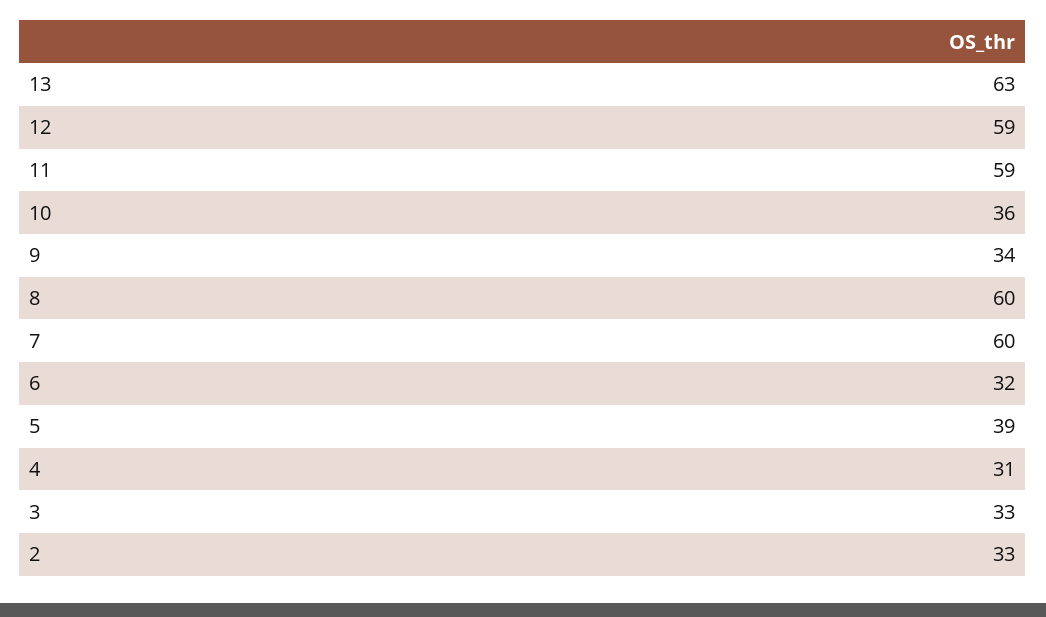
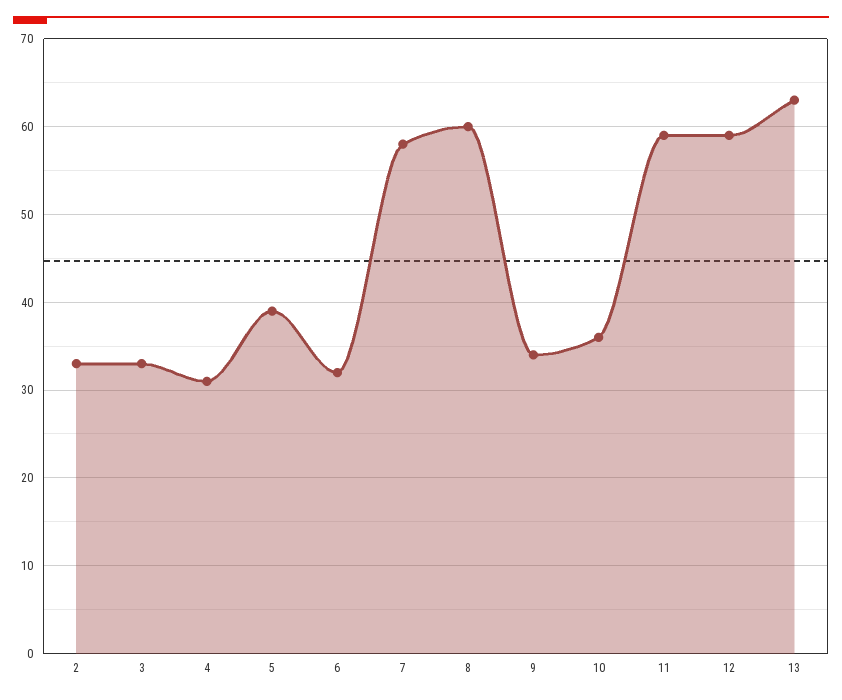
7: 60 -> 58

